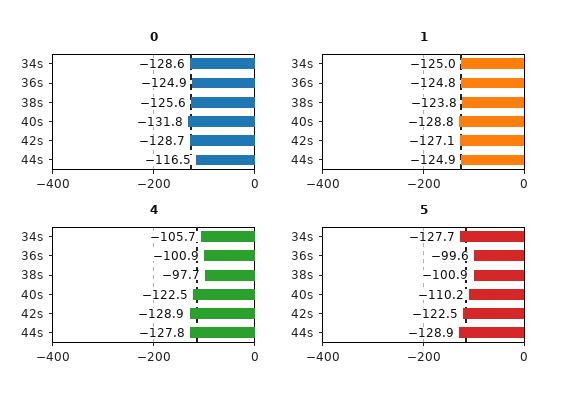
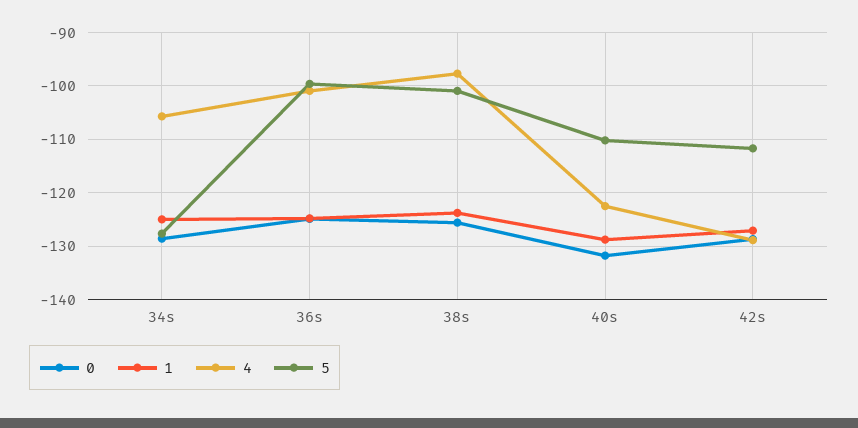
0, 44s: -116.5 -> none
1, 44s: -124.9 -> none
4, 44s: -127.8 -> none
5, 42s: -122.5 -> -112
5, 44s: -128.9 -> none

